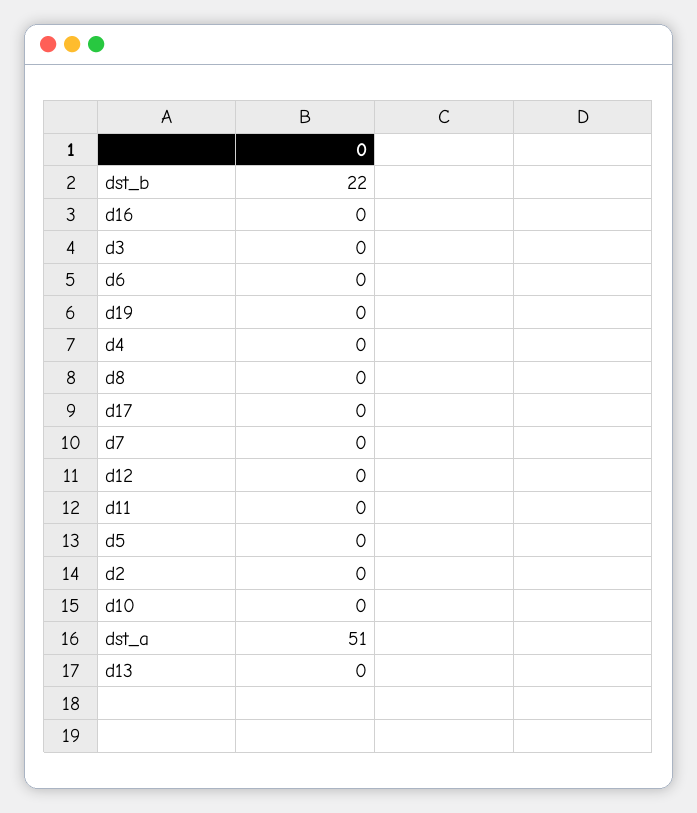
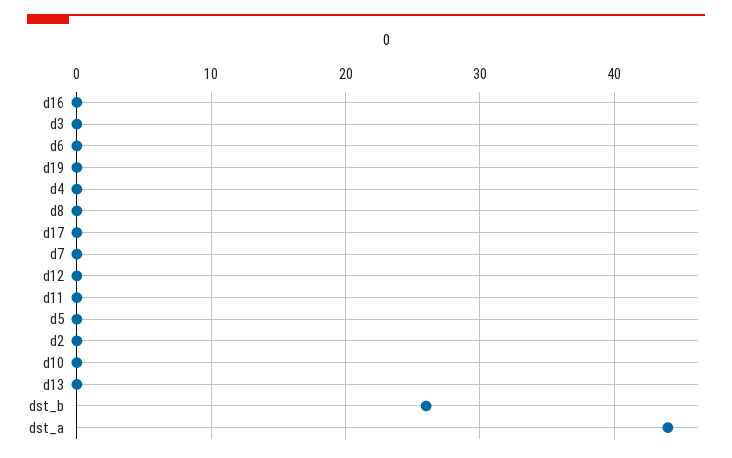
dst_b: 22 -> 26
dst_a: 51 -> 44

